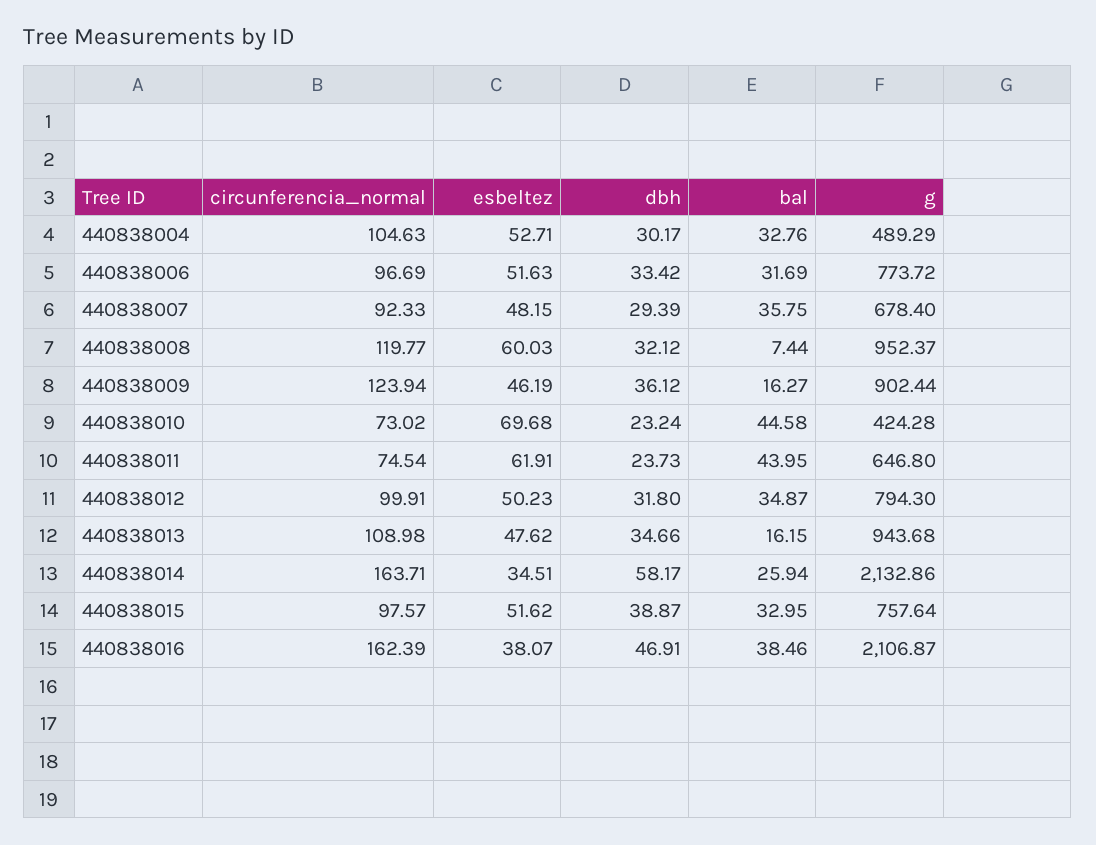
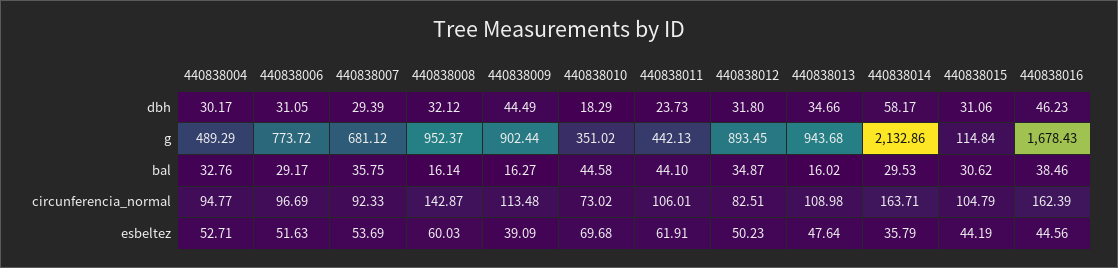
circunferencia_normal, 440838004: 104.63 -> 94.77
dbh, 440838006: 33.42 -> 31.05
bal, 440838006: 31.69 -> 29.17
esbeltez, 440838007: 48.15 -> 53.69
g, 440838007: 678.4 -> 681.12
circunferencia_normal, 440838008: 119.77 -> 142.87
bal, 440838008: 7.44 -> 16.14
circunferencia_normal, 440838009: 123.94 -> 113.48
esbeltez, 440838009: 46.19 -> 39.09
dbh, 440838009: 36.12 -> 44.49
dbh, 440838010: 23.24 -> 18.29
g, 440838010: 424.28 -> 351.02
circunferencia_normal, 440838011: 74.54 -> 106.01
bal, 440838011: 43.95 -> 44.1
g, 440838011: 646.8 -> 442.13
circunferencia_normal, 440838012: 99.91 -> 82.51
g, 440838012: 794.3 -> 893.45
esbeltez, 440838013: 47.62 -> 47.64
bal, 440838013: 16.15 -> 16.02
esbeltez, 440838014: 34.51 -> 35.79
bal, 440838014: 25.94 -> 29.53
circunferencia_normal, 440838015: 97.57 -> 104.79
esbeltez, 440838015: 51.62 -> 44.19
dbh, 440838015: 38.87 -> 31.06
bal, 440838015: 32.95 -> 30.62
g, 440838015: 757.64 -> 114.84
esbeltez, 440838016: 38.07 -> 44.56
dbh, 440838016: 46.91 -> 46.23
g, 440838016: 2106.87 -> 1678.43

